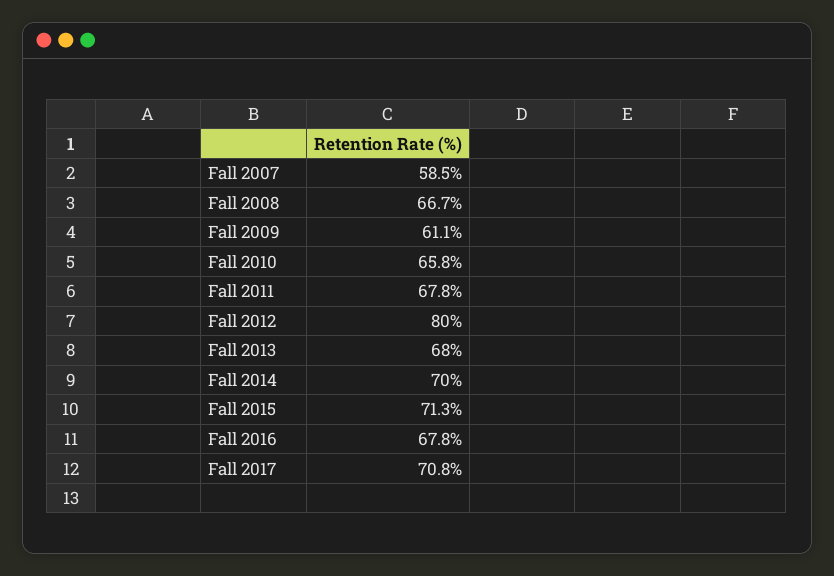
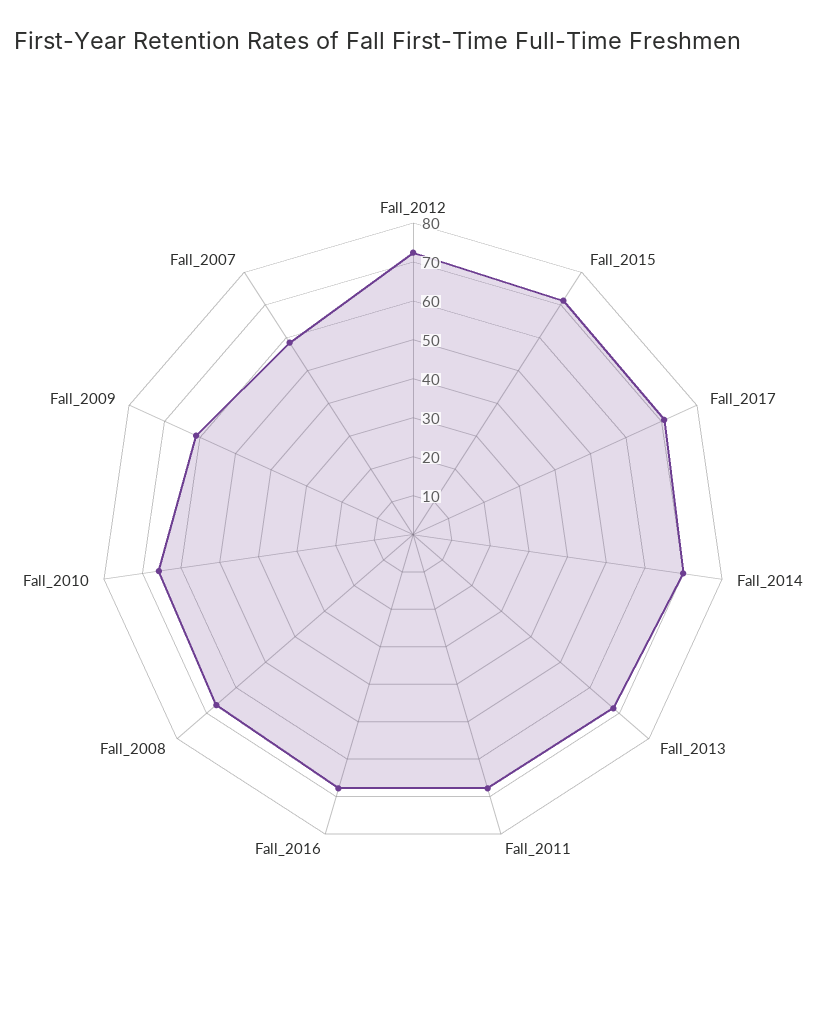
Fall 2012: 80 -> 72.5

